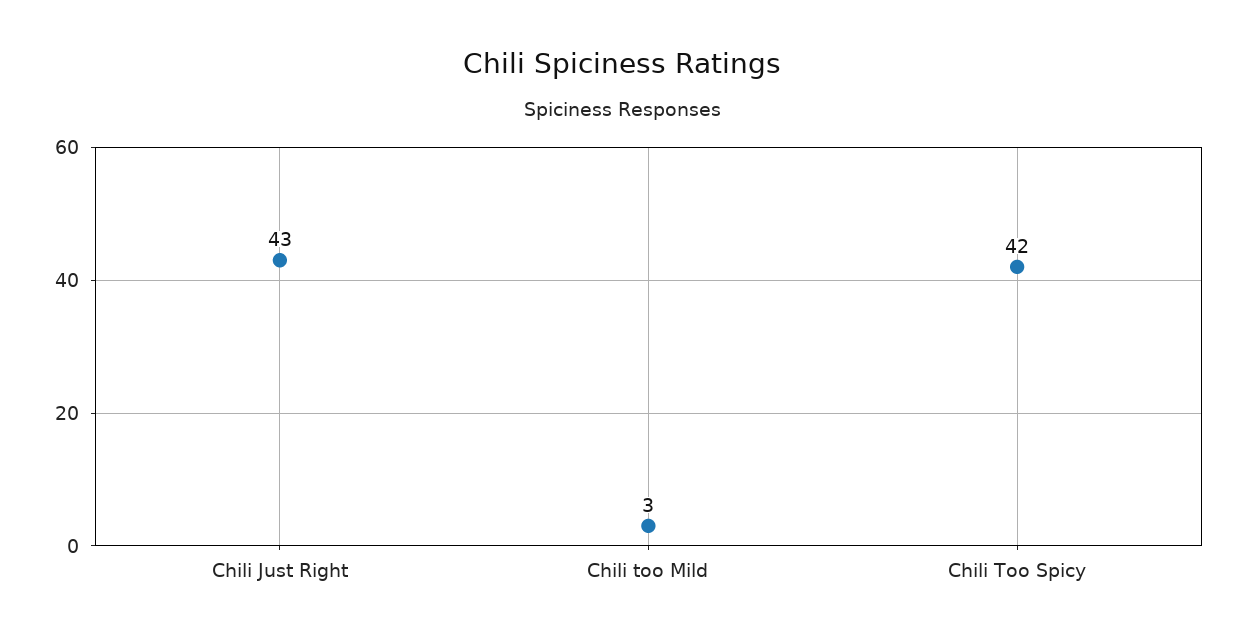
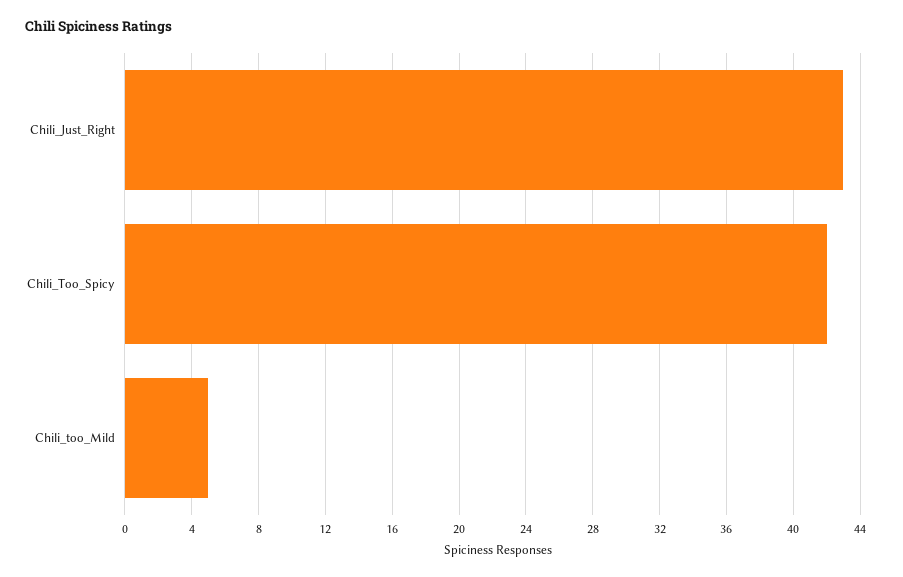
Chili too Mild: 3 -> 5

